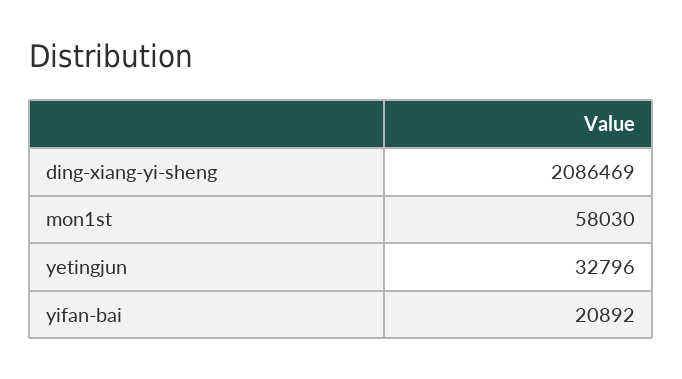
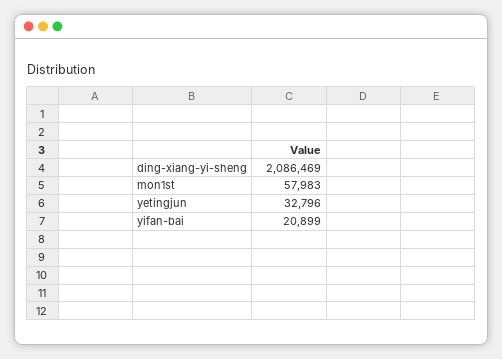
mon1st: 58030 -> 57983
yifan-bai: 20892 -> 20899

